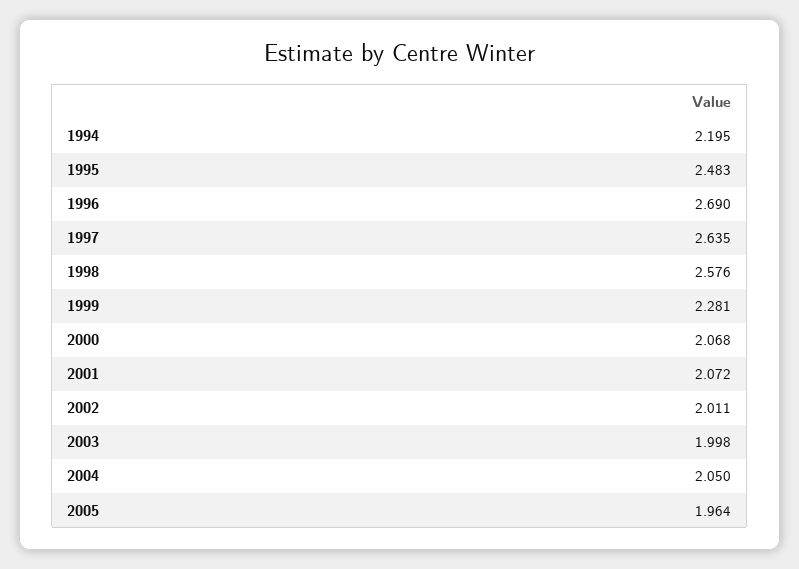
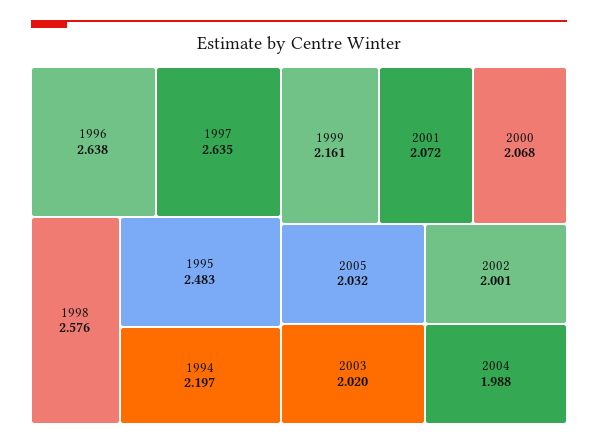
1994: 2.195 -> 2.197
1996: 2.69 -> 2.638
1999: 2.281 -> 2.161
2002: 2.011 -> 2.001
2003: 1.998 -> 2.02
2004: 2.05 -> 1.988
2005: 1.964 -> 2.032

